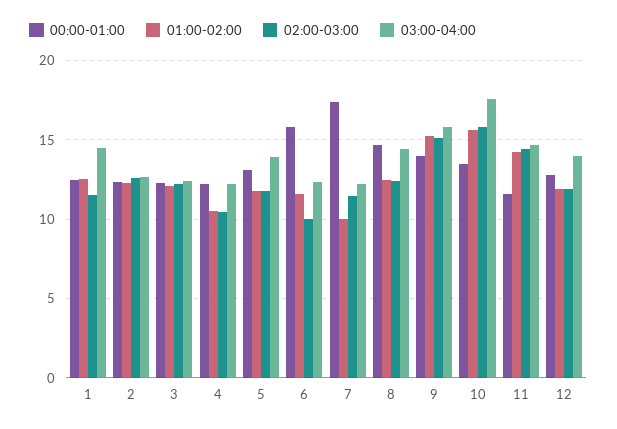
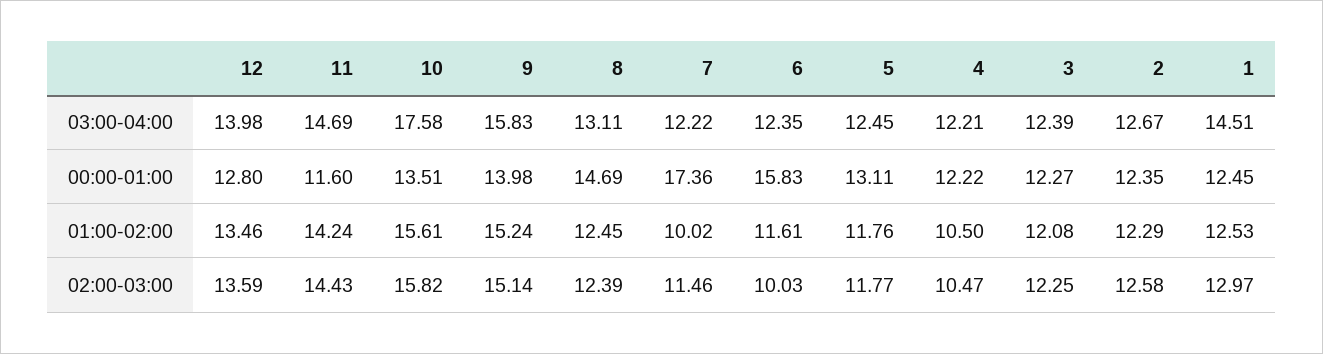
02:00-03:00, 1: 11.5 -> 12.97
03:00-04:00, 5: 14 -> 12.45
03:00-04:00, 8: 14.5 -> 13.11
01:00-02:00, 12: 12 -> 13.46
02:00-03:00, 12: 12 -> 13.59

